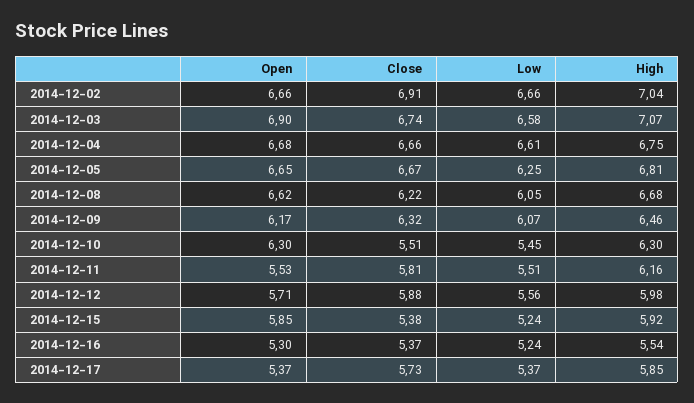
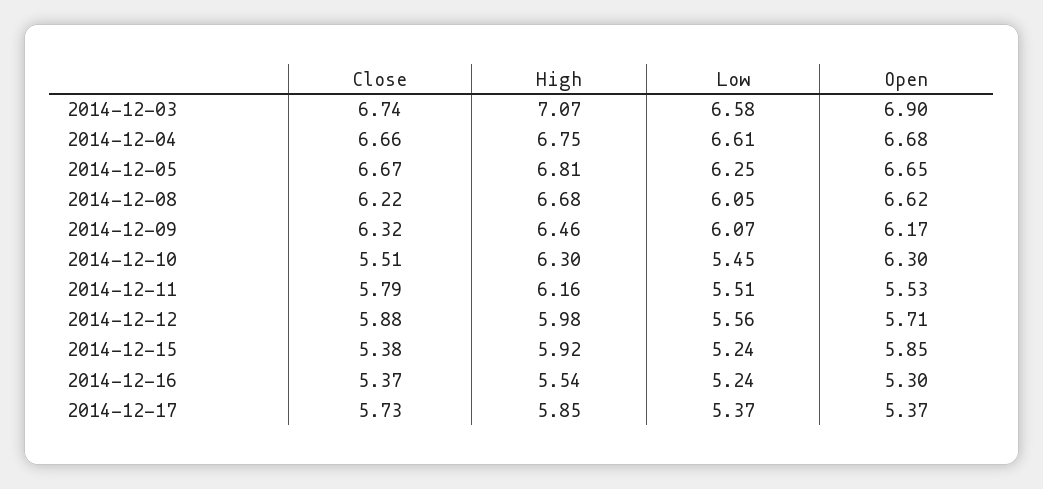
Open, 2014-12-02: 6.66 -> none
Close, 2014-12-02: 6.91 -> none
Low, 2014-12-02: 6.66 -> none
High, 2014-12-02: 7.04 -> none
Close, 2014-12-11: 5.81 -> 5.79

